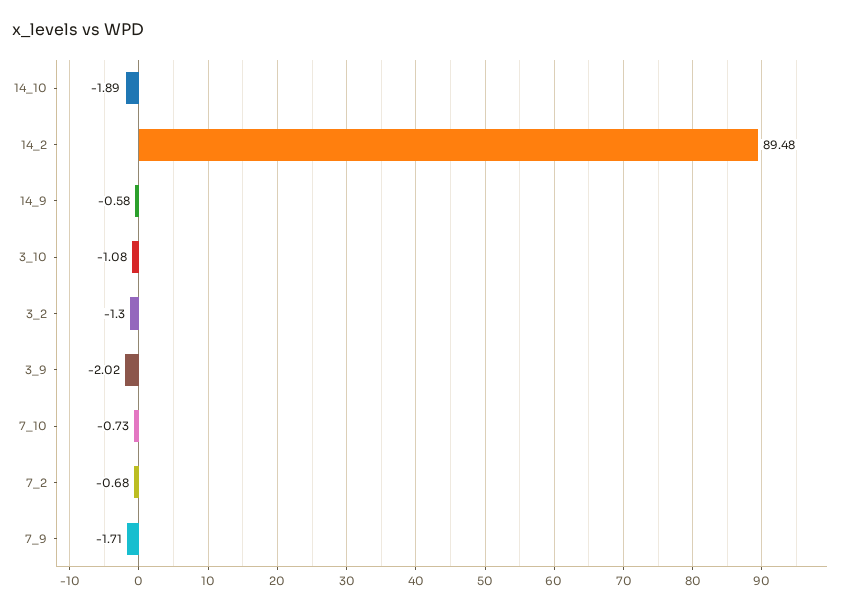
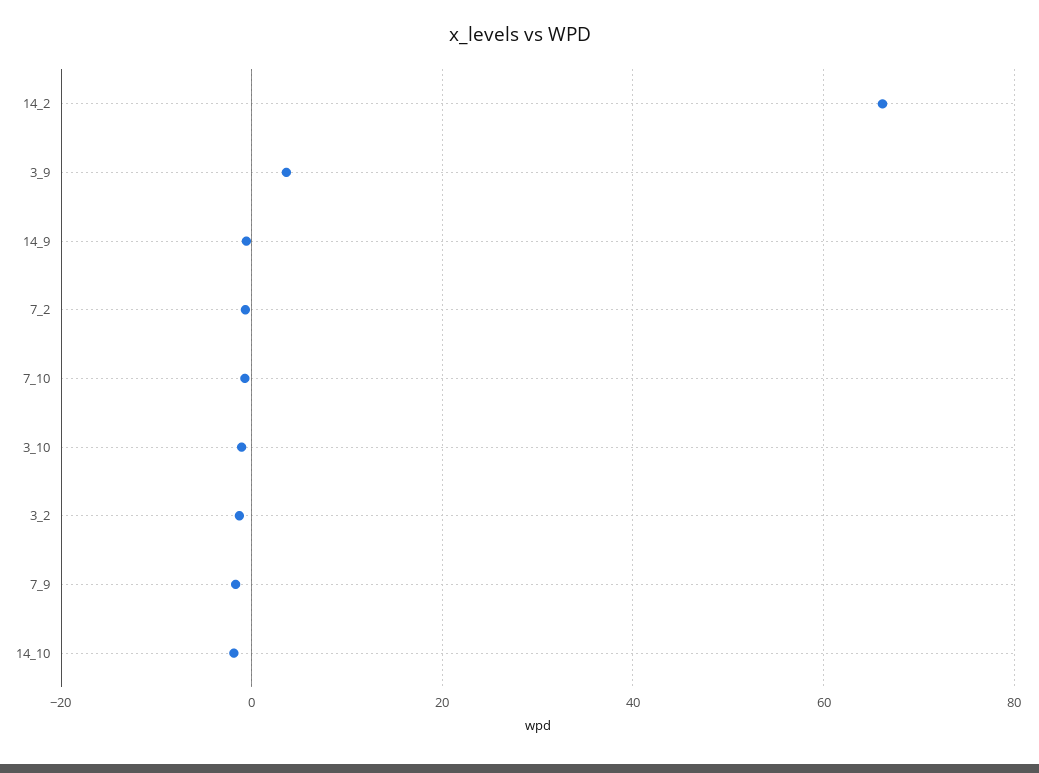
14_2: 89.48 -> 66
3_9: -2.02 -> 4

